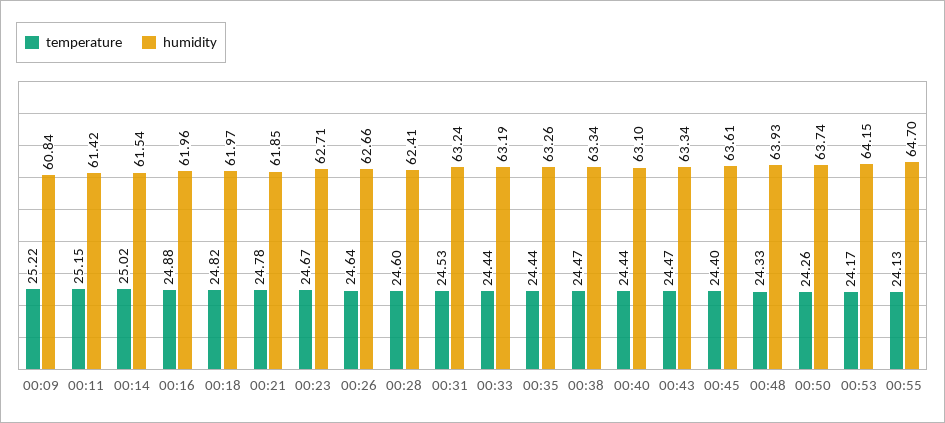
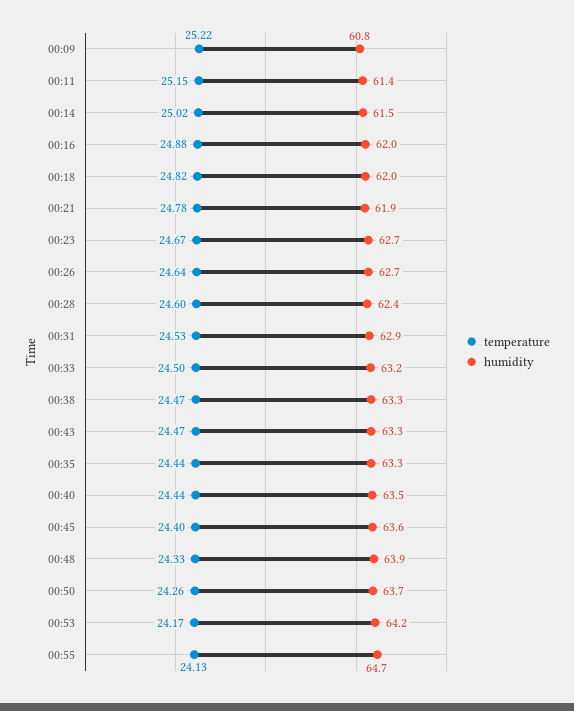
humidity, 00:31: 63.24 -> 62.9
temperature, 00:33: 24.44 -> 24.5
humidity, 00:40: 63.1 -> 63.5

